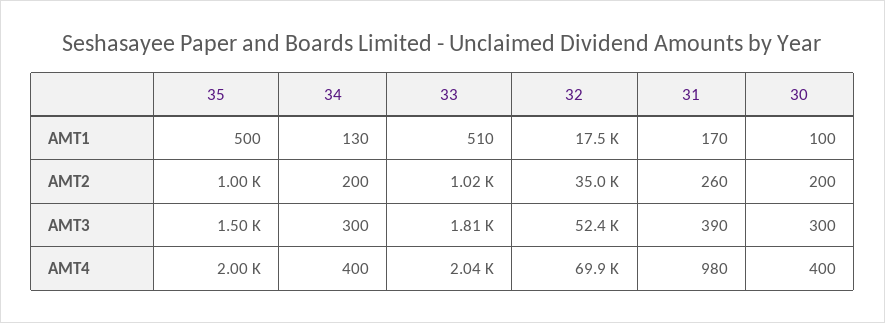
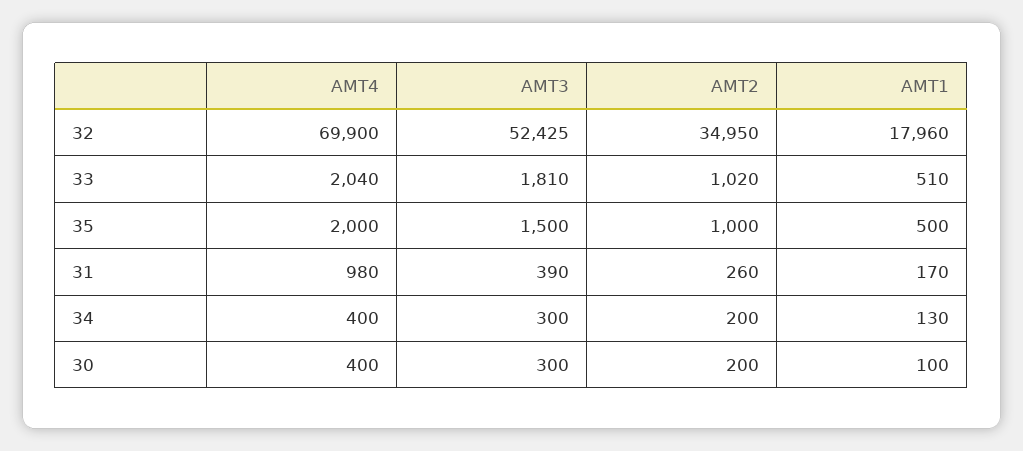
32, AMT1: 17500 -> 17960

